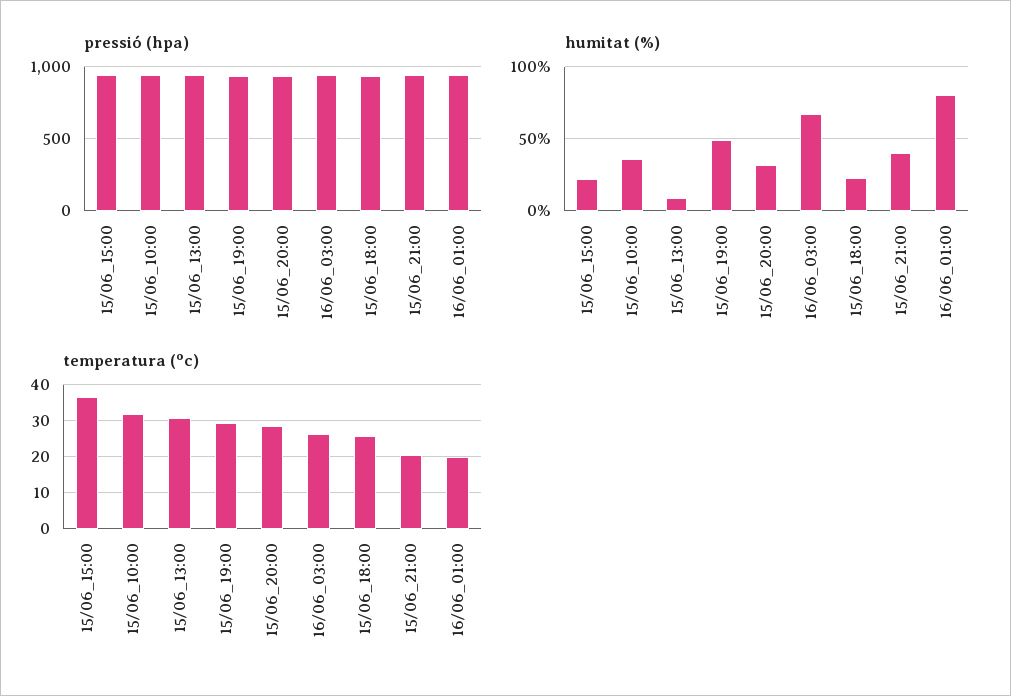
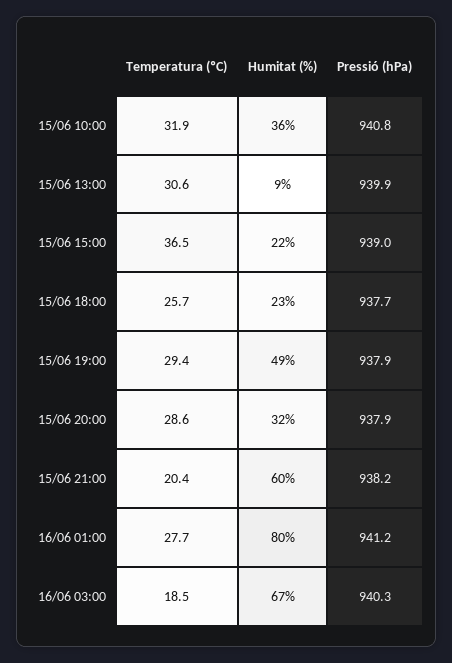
humitat (%), 15/06_21:00: 40 -> 60
temperatura (ºc), 16/06_03:00: 26 -> 18.5
temperatura (ºc), 16/06_01:00: 20 -> 27.7

